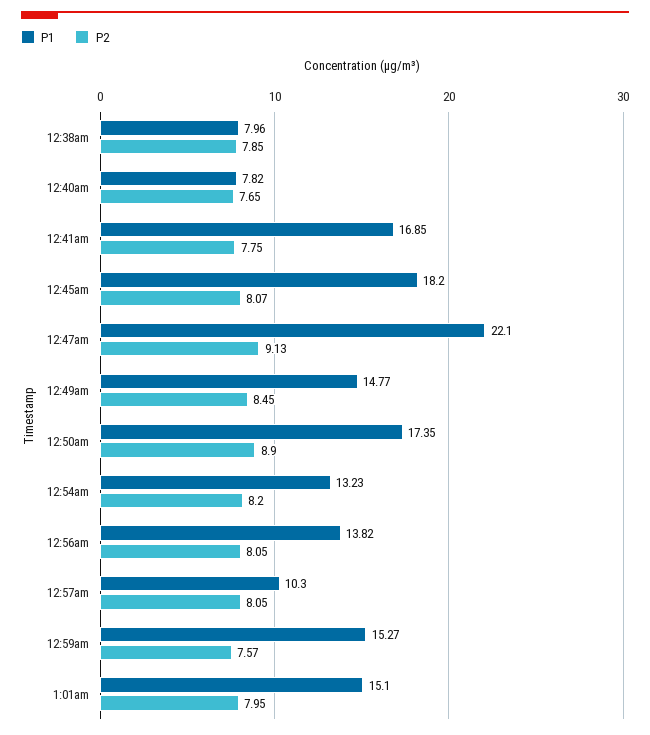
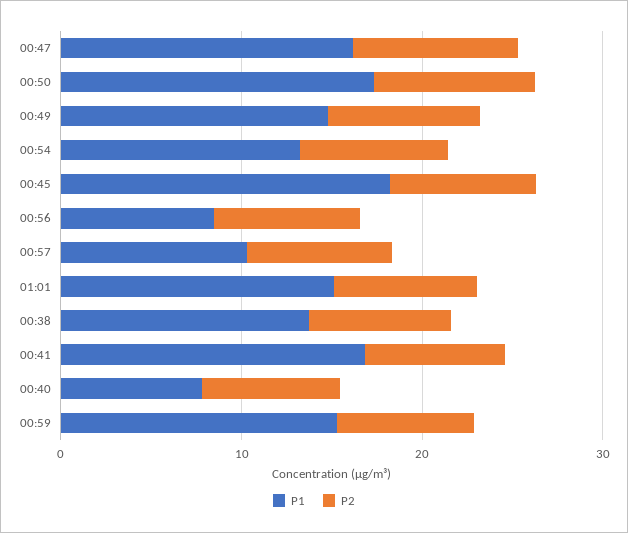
P1, 12:38am: 7.96 -> 14
P1, 12:47am: 22.1 -> 16
P1, 12:56am: 13.82 -> 8

